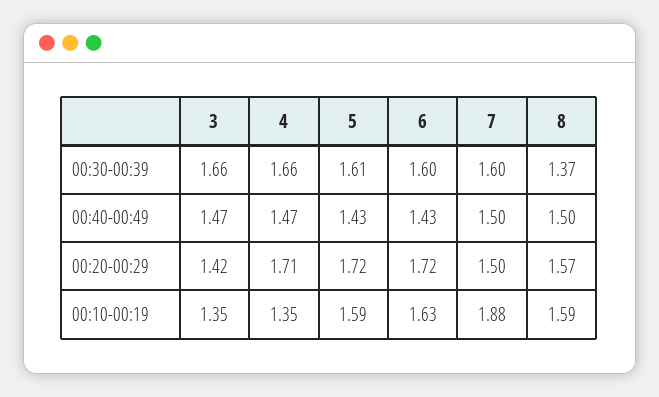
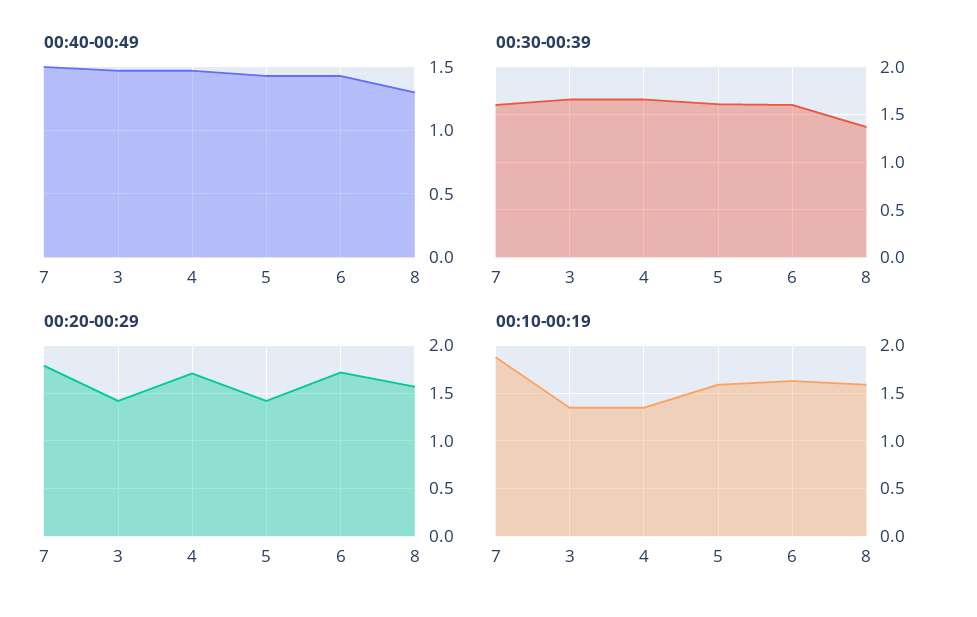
00:40-00:49, 8: 1.5 -> 1.3
00:20-00:29, 5: 1.72 -> 1.4
00:20-00:29, 7: 1.5 -> 1.8

